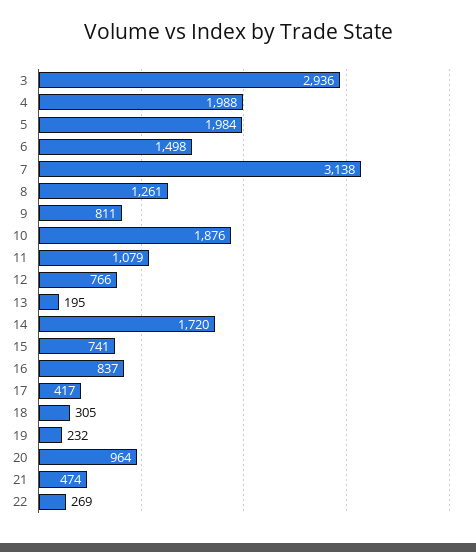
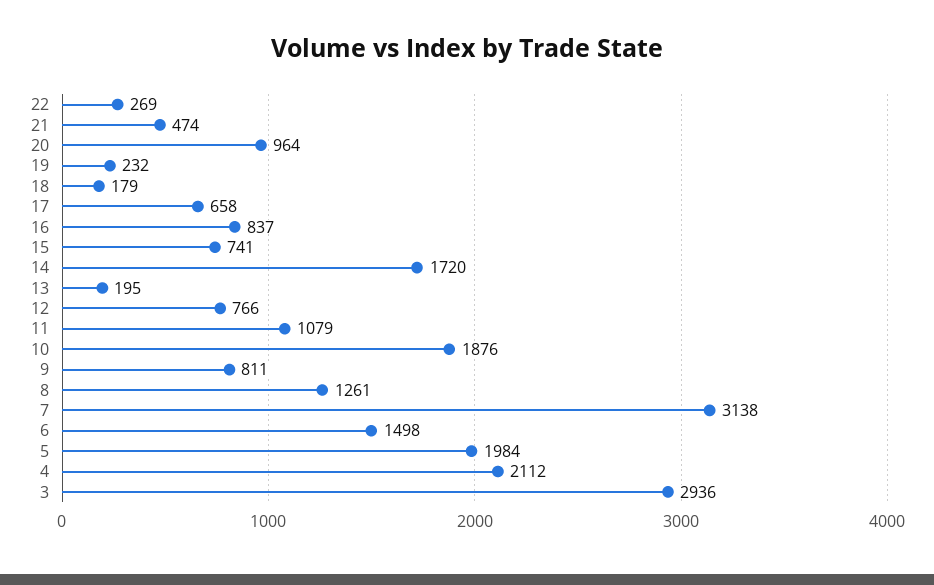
4: 1988 -> 2112
17: 417 -> 658
18: 305 -> 179

